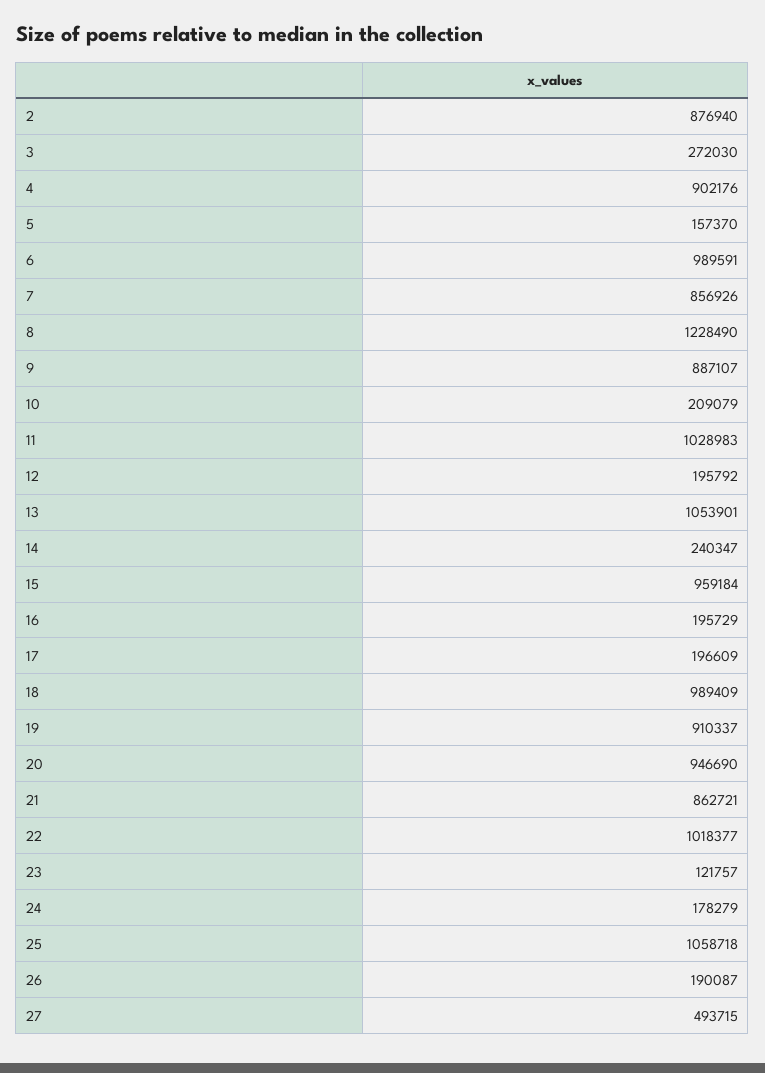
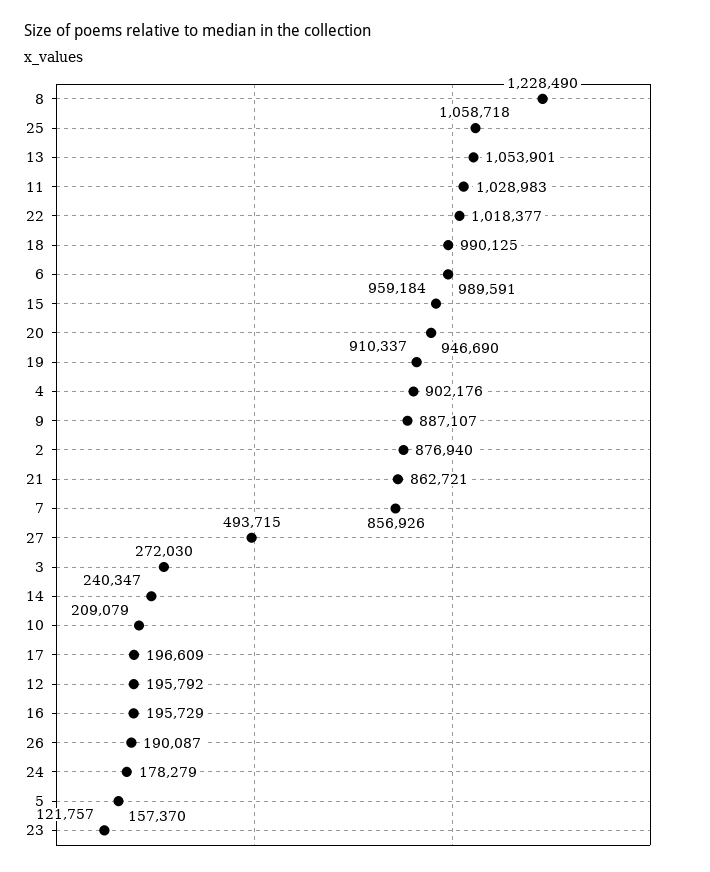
18: 989409 -> 990125

